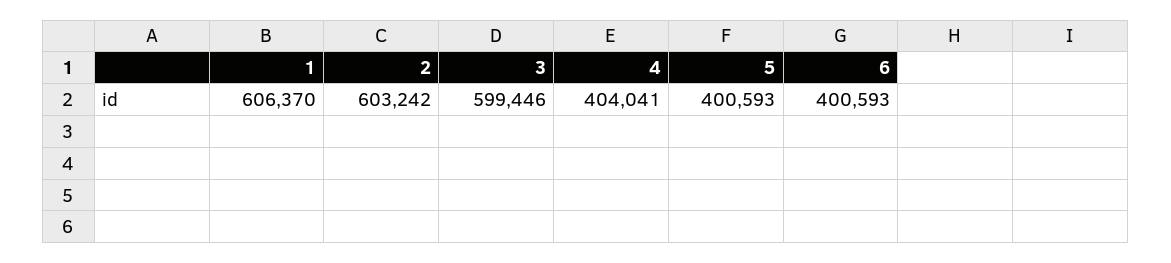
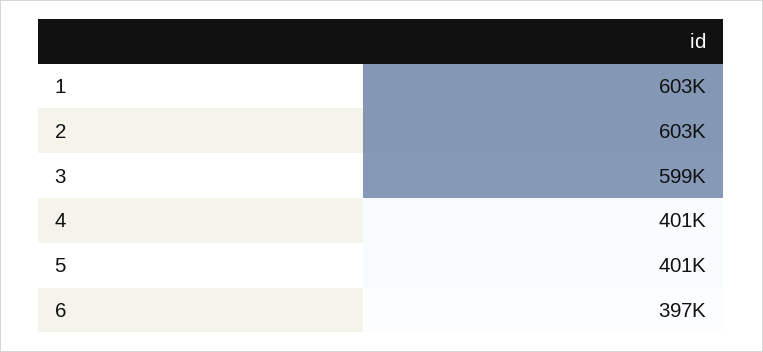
1: 606370 -> 603000
4: 404041 -> 401000
6: 400593 -> 397000

